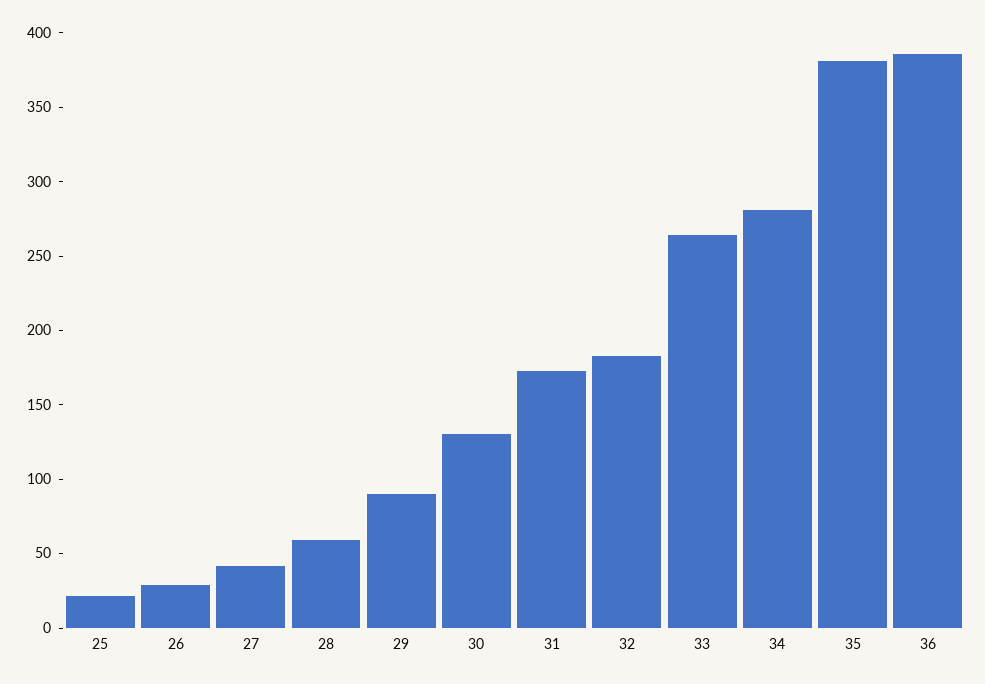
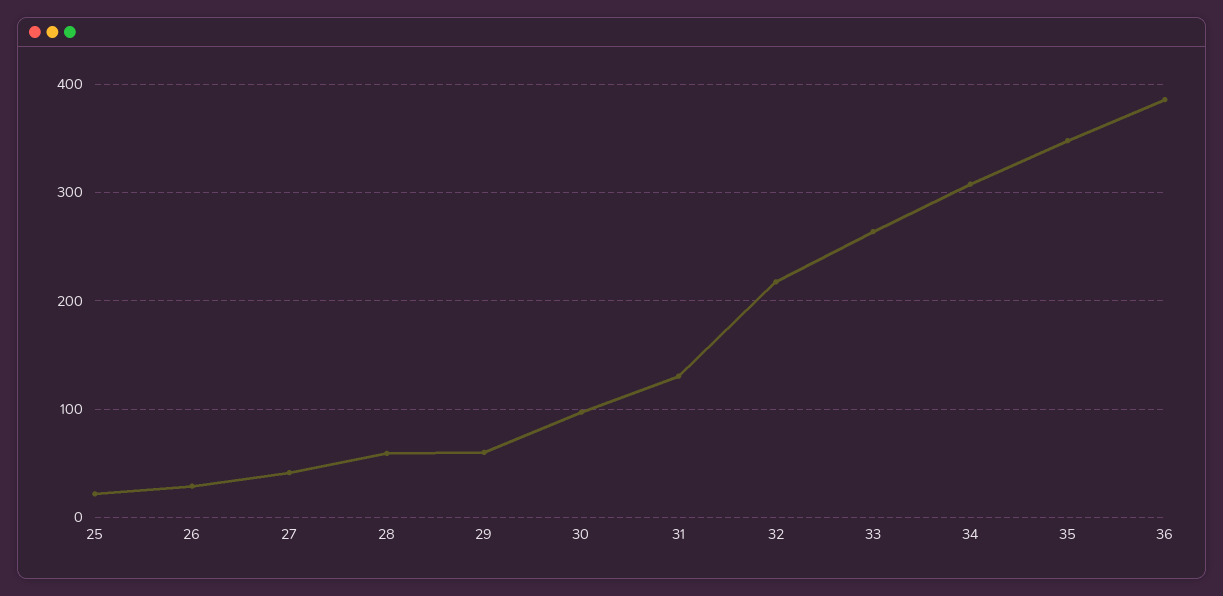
29: 90 -> 60
30: 130 -> 100
31: 170 -> 130
32: 180 -> 220
34: 280 -> 310
35: 380 -> 350

